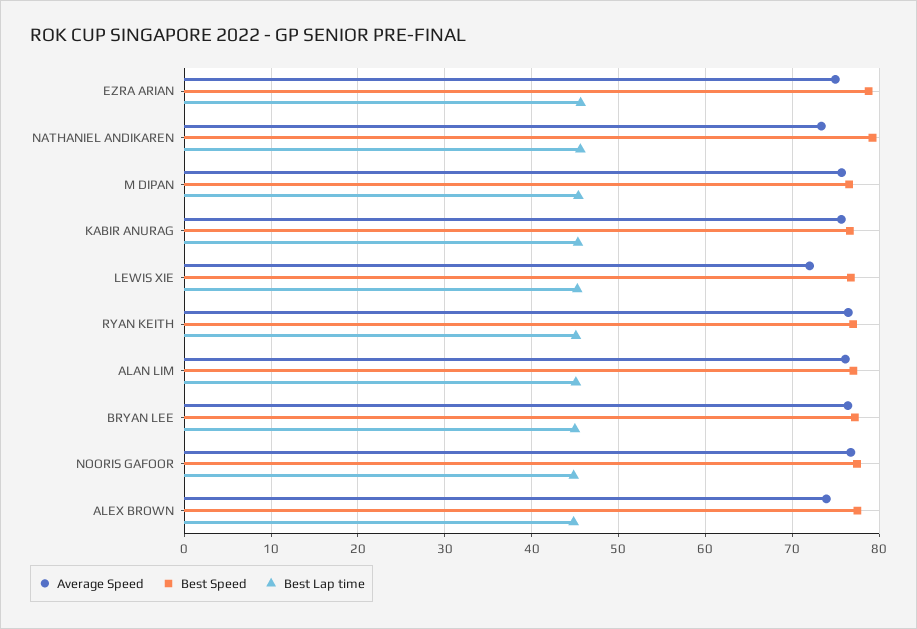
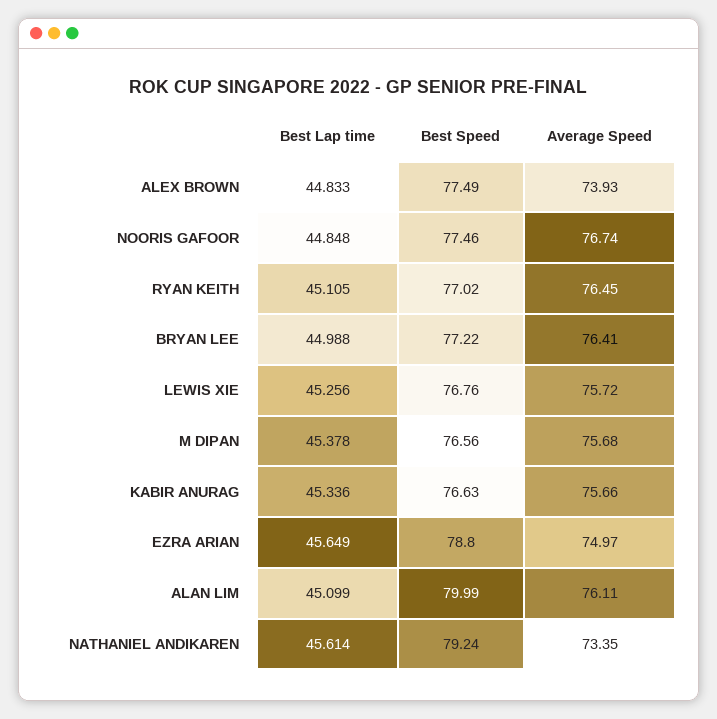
Average Speed, LEWIS XIE: 72 -> 75.72
Best Speed, ALAN LIM: 77 -> 79.99

